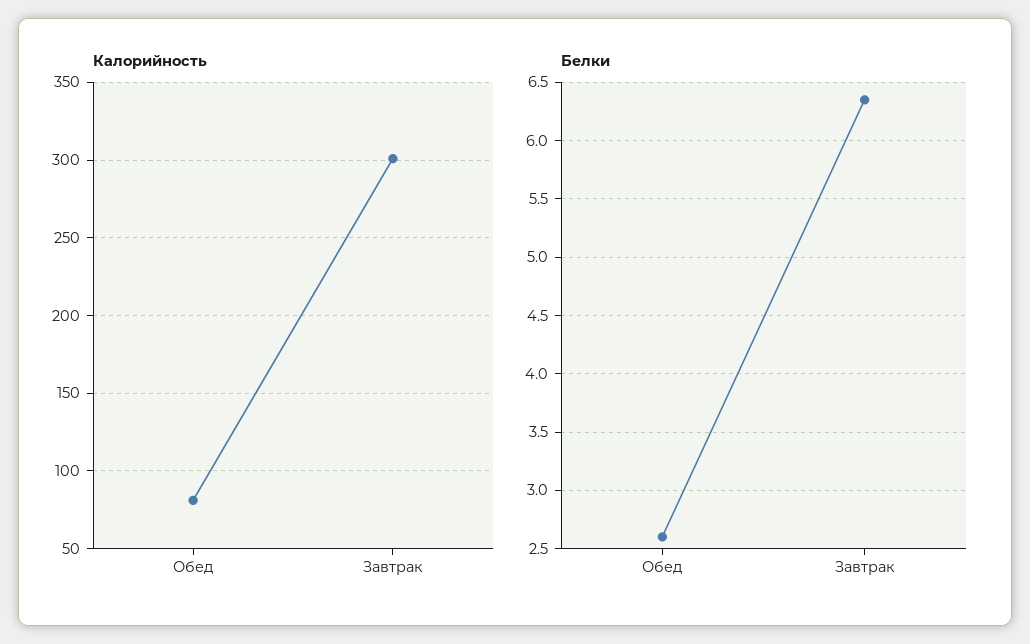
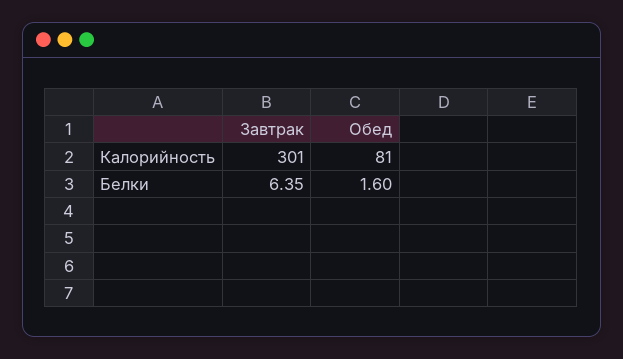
Белки, Обед: 2.6 -> 1.6

